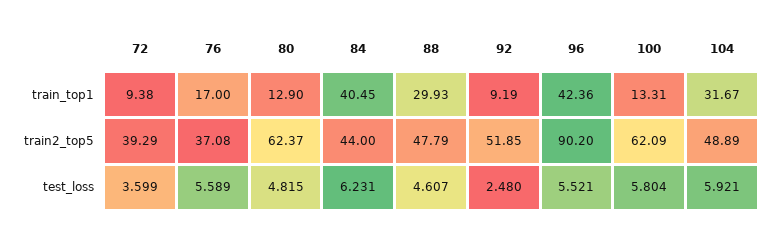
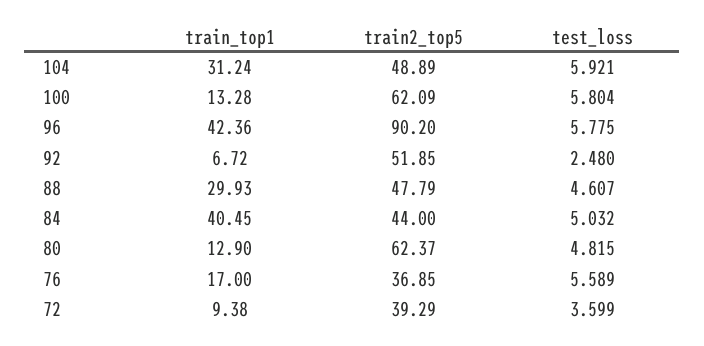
92, train_top1: 9.19 -> 6.72
100, train_top1: 13.31 -> 13.28
104, train_top1: 31.67 -> 31.24
76, train2_top5: 37.08 -> 36.85
84, test_loss: 6.231 -> 5.032
96, test_loss: 5.521 -> 5.775

